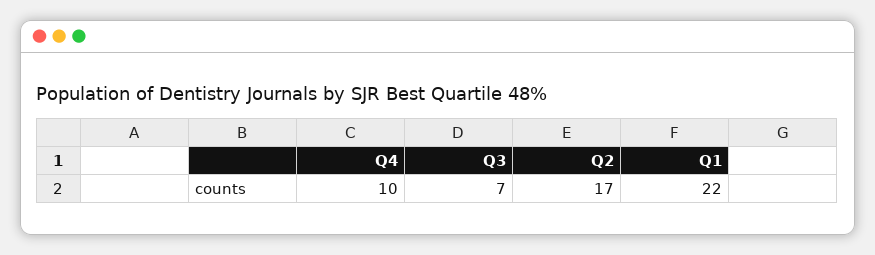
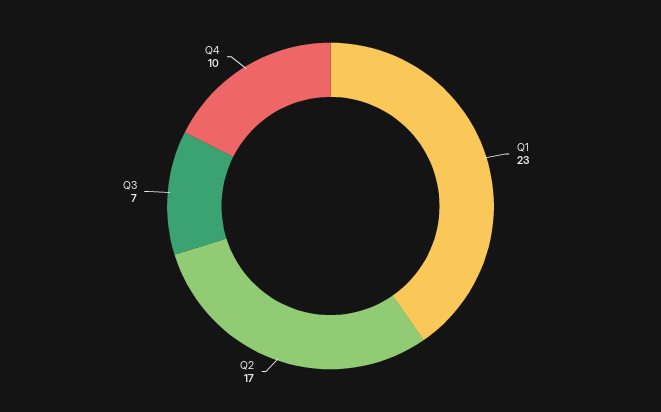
Q1: 22 -> 23

